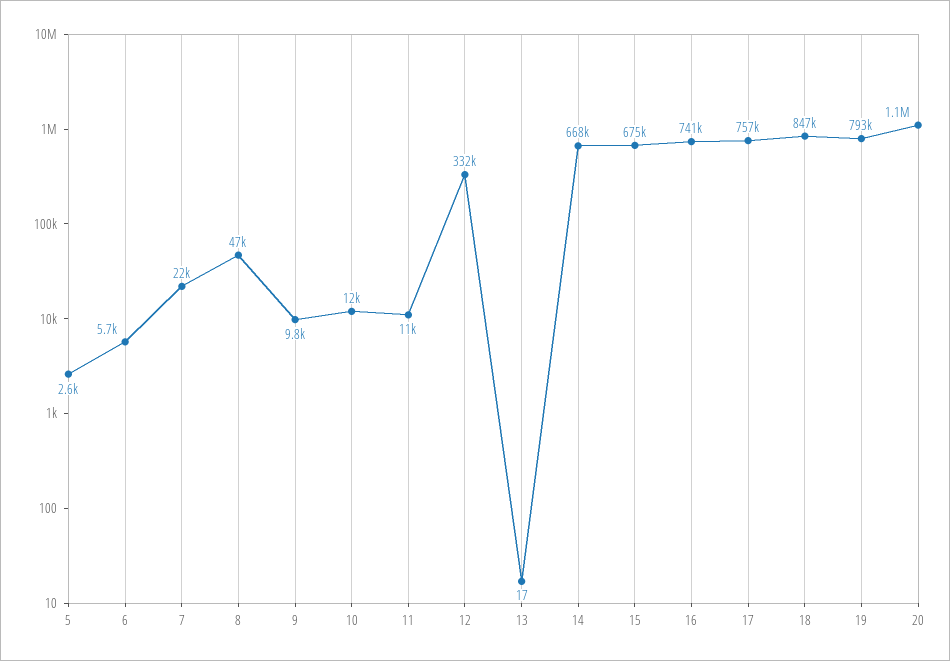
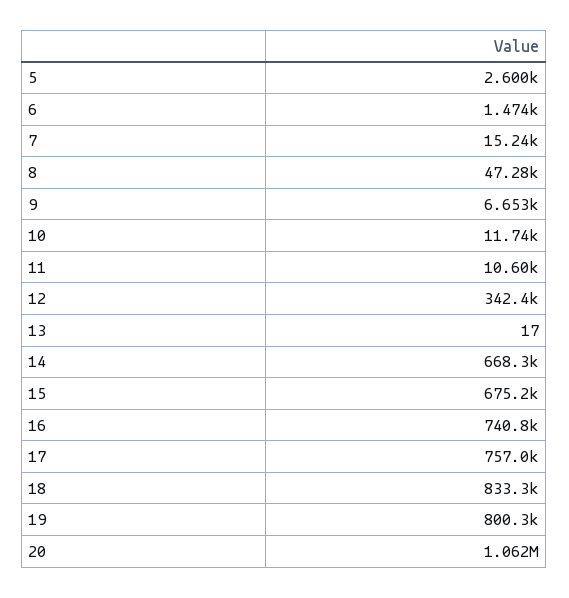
6: 5700 -> 1474
7: 22000 -> 15240
9: 9800 -> 6653
12: 332000 -> 342400
18: 847000 -> 833300
19: 793000 -> 800300

